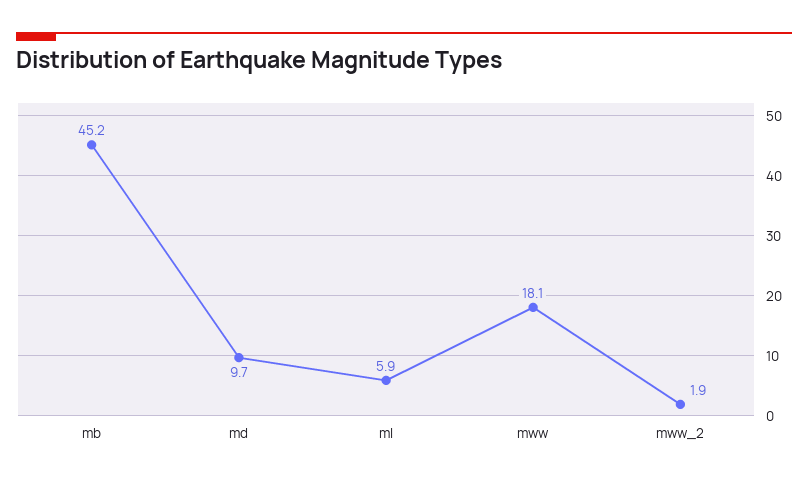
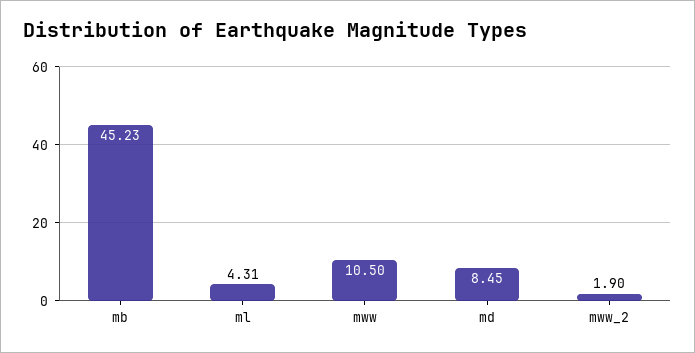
md: 9.7 -> 8.45
ml: 5.9 -> 4.31
mww: 18.1 -> 10.5

